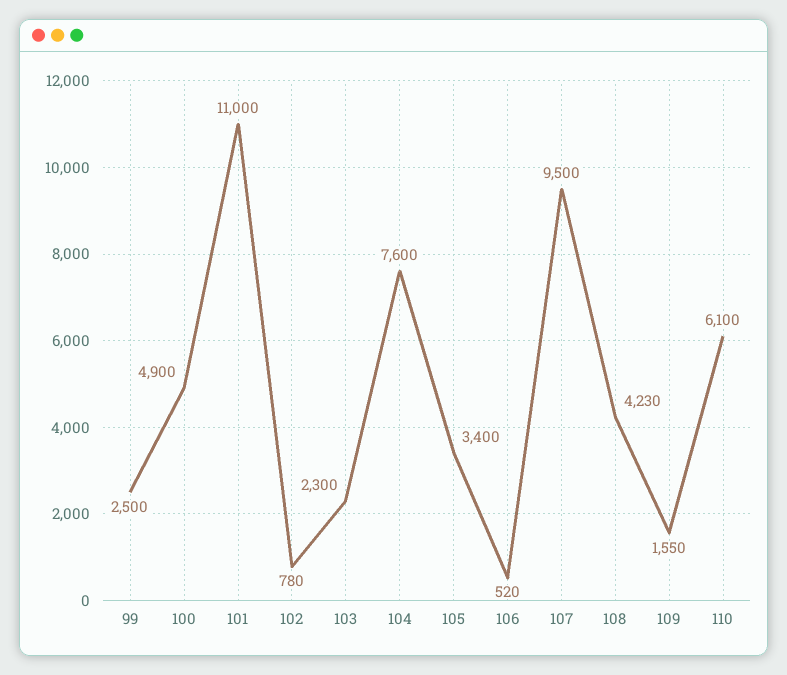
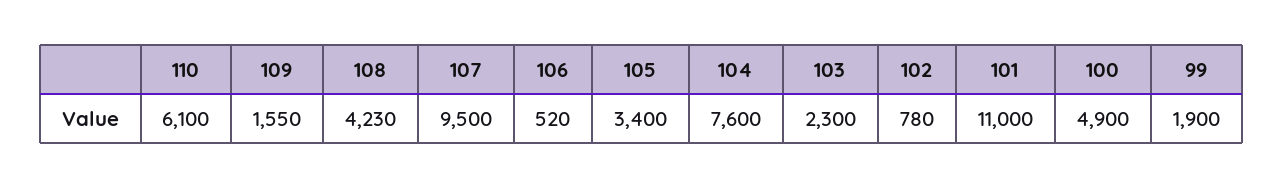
99: 2500 -> 1900

